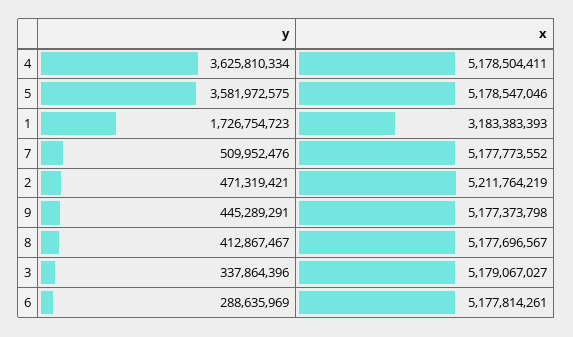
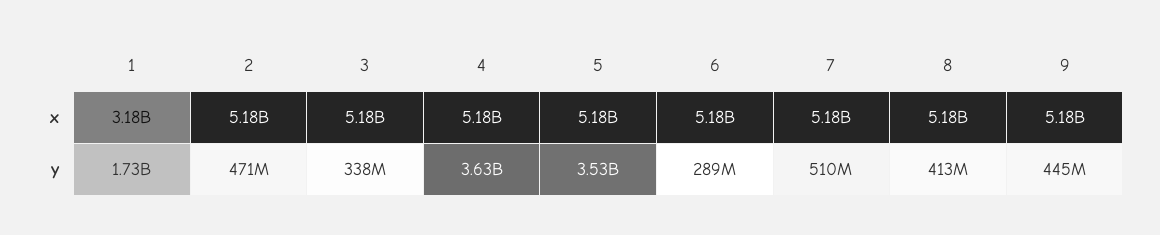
y, 5: 3581972575 -> 3530000000
x, 2: 5211764219 -> 5180000000

